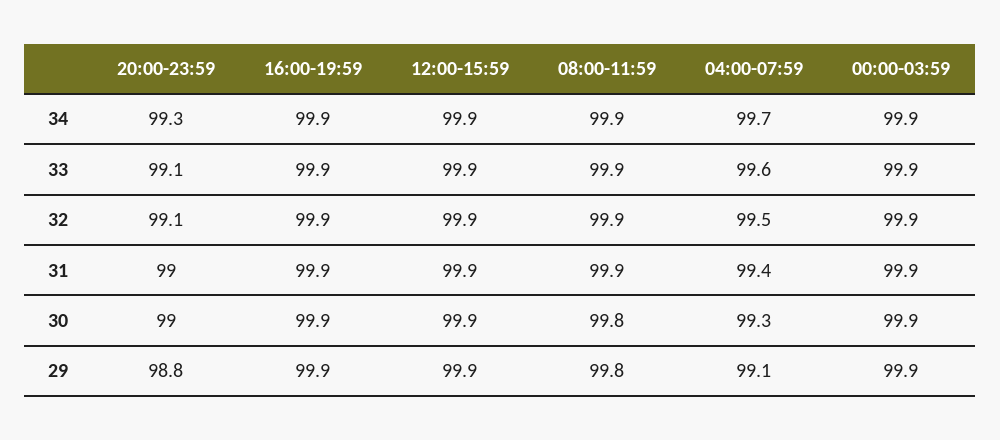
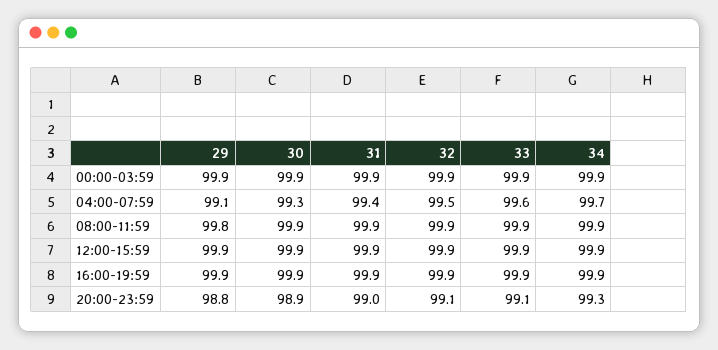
20:00-23:59, 30: 99 -> 98.9
08:00-11:59, 30: 99.8 -> 99.9

